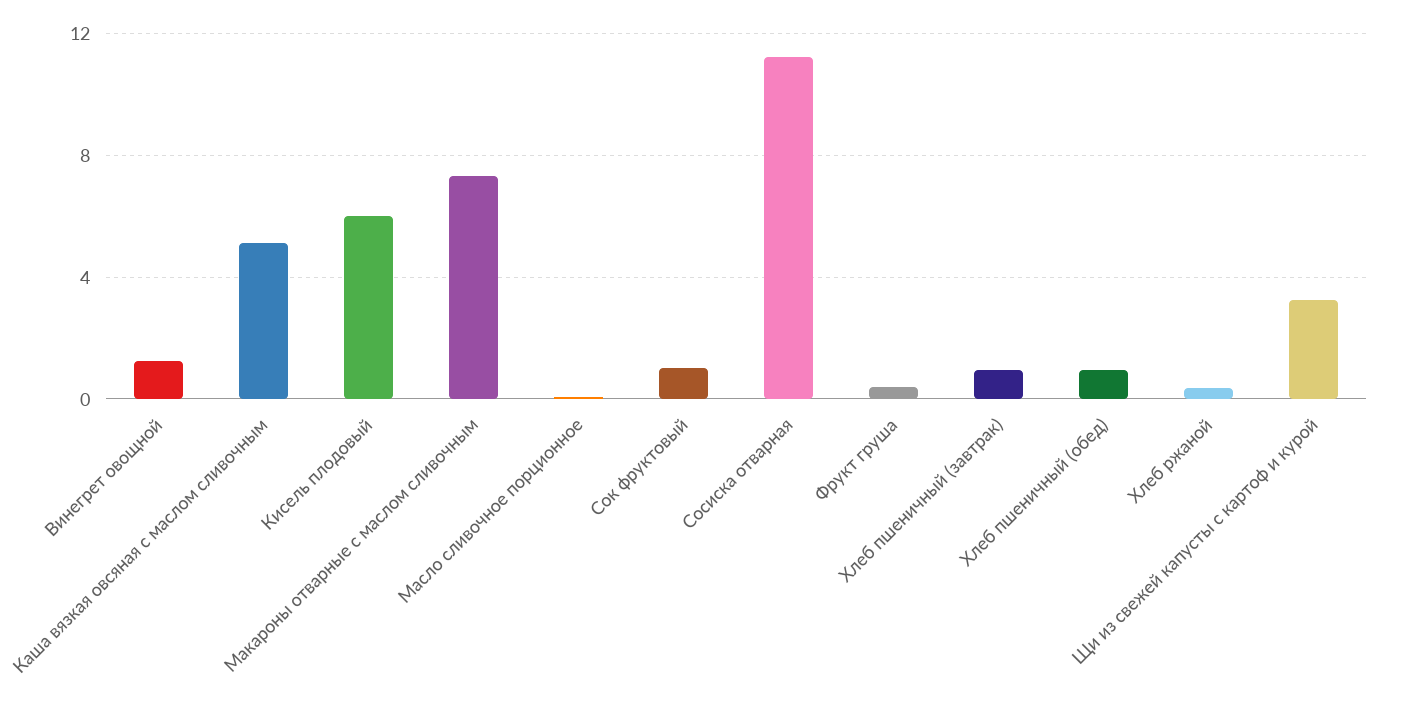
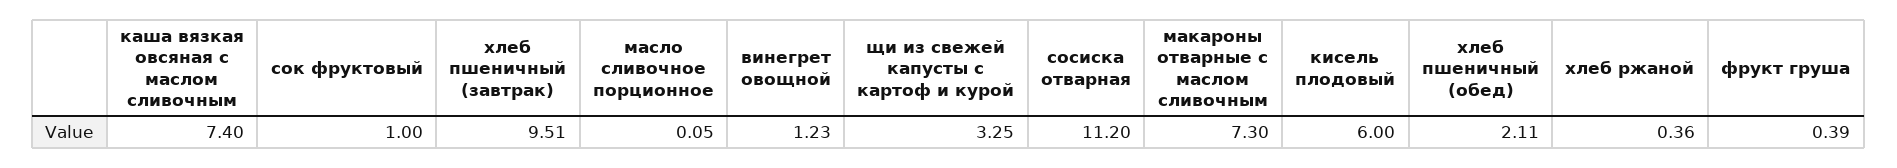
Каша вязкая овсяная с маслом сливочным: 5 -> 7.4
Хлеб пшеничный (завтрак): 1 -> 9.51
Хлеб пшеничный (обед): 1 -> 2.11

